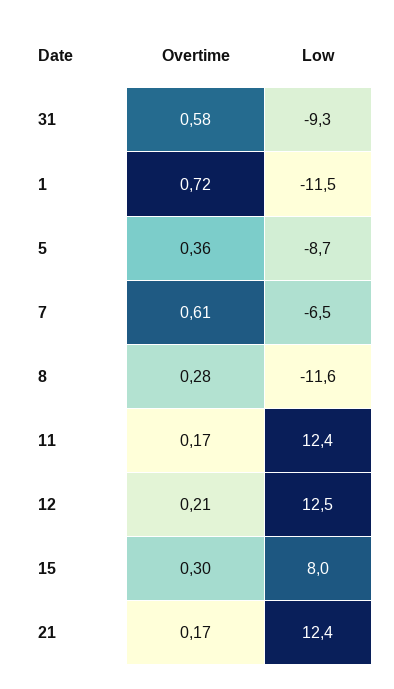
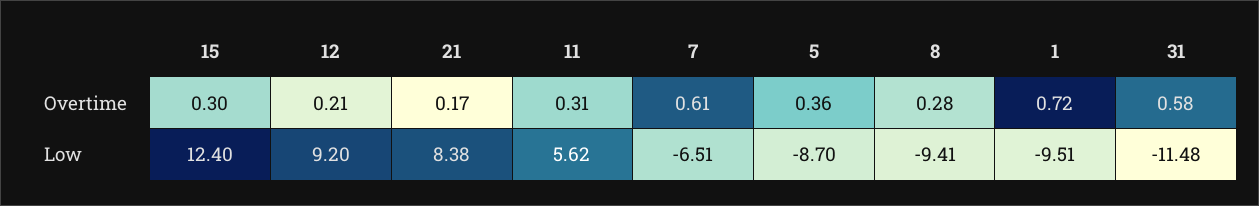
Low, 31: -9.3 -> -11.48
Low, 1: -11.5 -> -9.51
Low, 8: -11.6 -> -9.41
Overtime, 11: 0.17 -> 0.31
Low, 11: 12.4 -> 5.62
Low, 12: 12.5 -> 9.2
Low, 15: 8 -> 12.4
Low, 21: 12.4 -> 8.38

